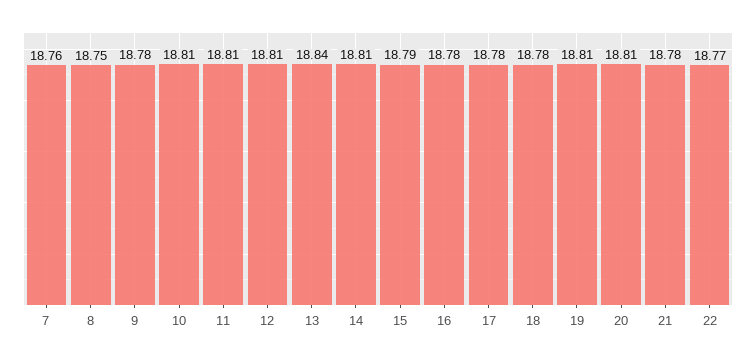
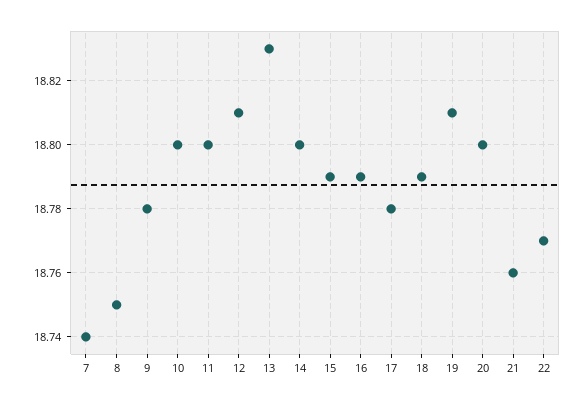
7: 18.76 -> 18.74
10: 18.81 -> 18.8
11: 18.81 -> 18.8
13: 18.84 -> 18.83
14: 18.81 -> 18.8
16: 18.78 -> 18.79
18: 18.78 -> 18.79
20: 18.81 -> 18.8
21: 18.78 -> 18.76

